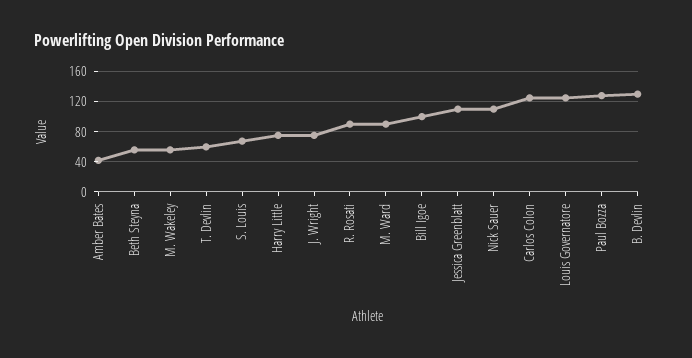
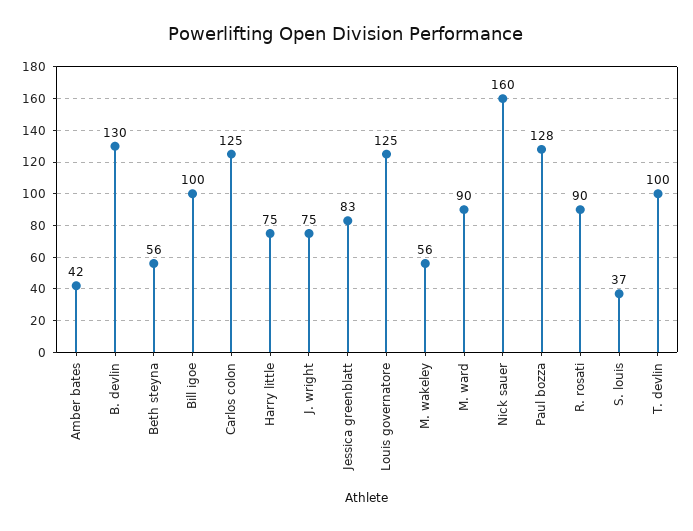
T. Devlin: 60 -> 100
S. Louis: 70 -> 37
Jessica Greenblatt: 110 -> 83
Nick Sauer: 110 -> 160

